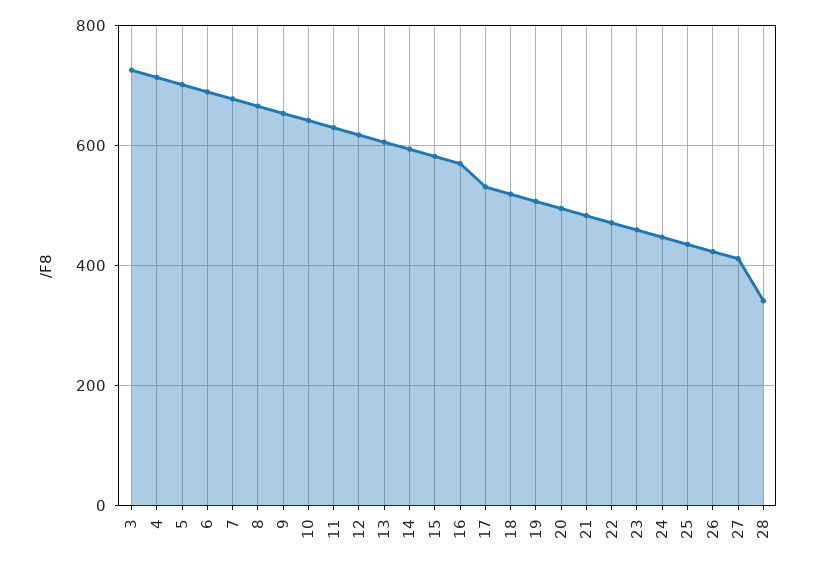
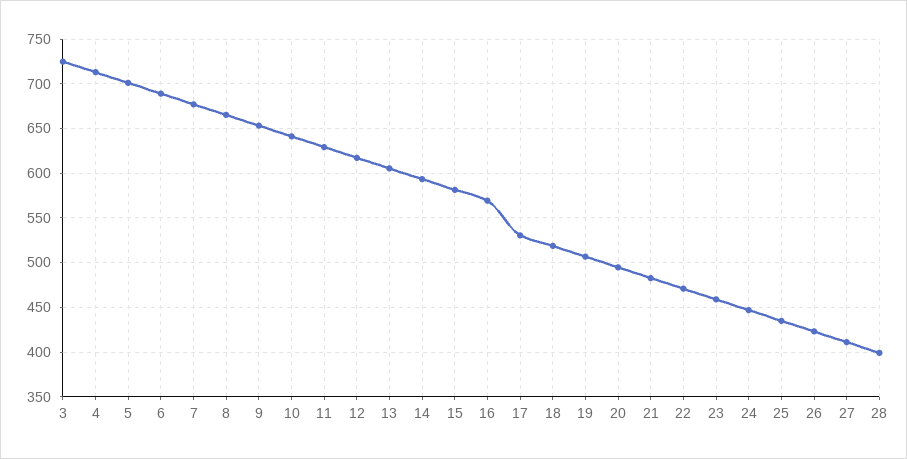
28: 340 -> 400

